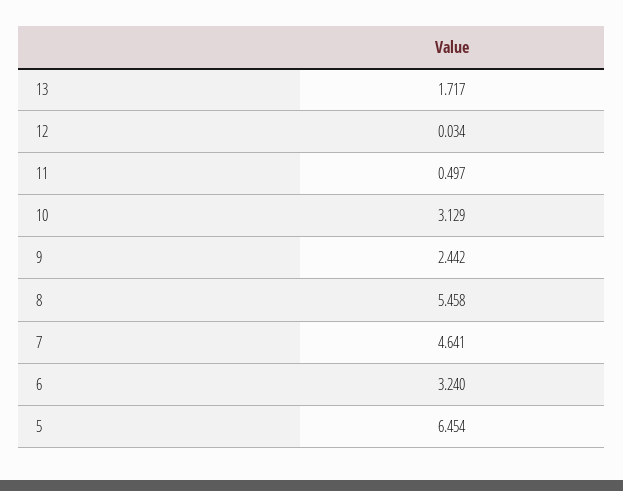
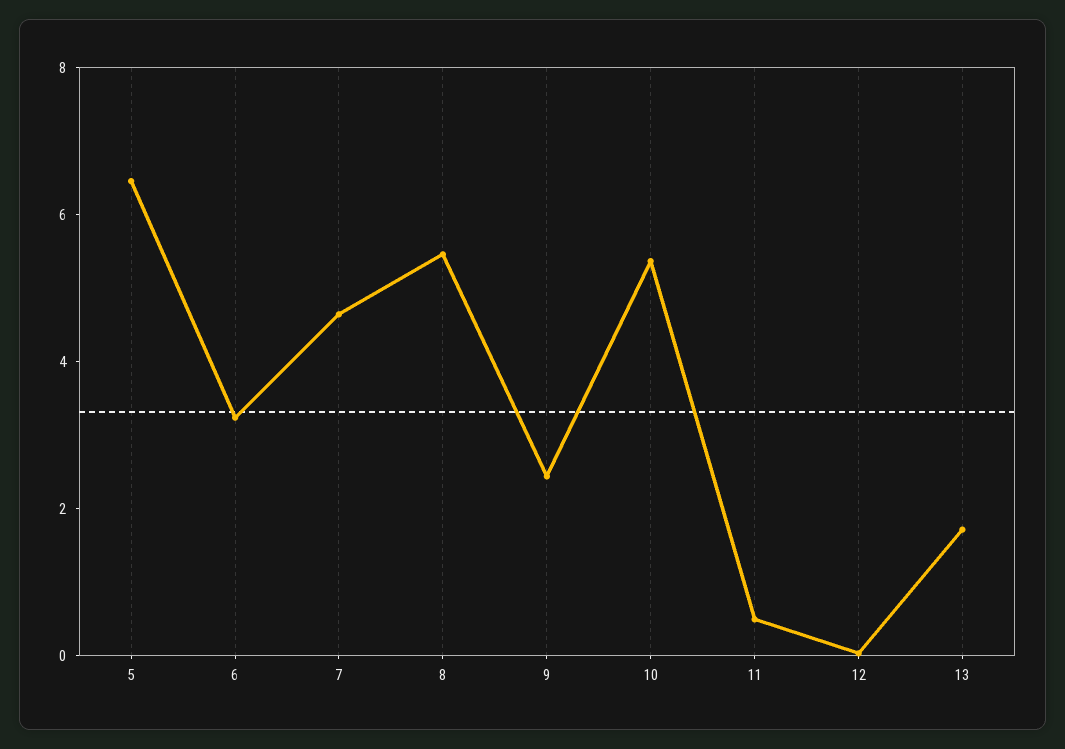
10: 3.129 -> 5.5

